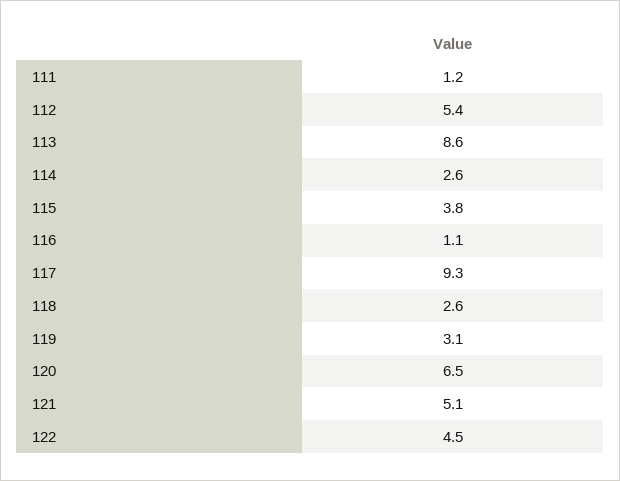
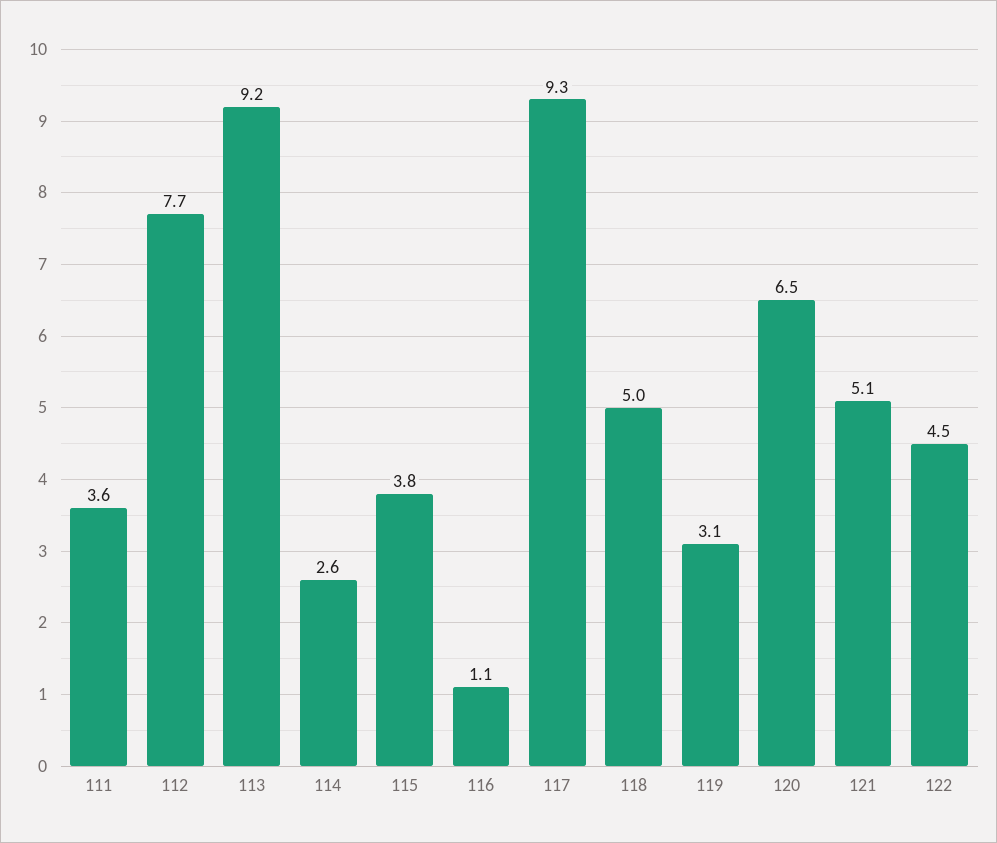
111: 1.2 -> 3.6
112: 5.4 -> 7.7
113: 8.6 -> 9.2
118: 2.6 -> 5

